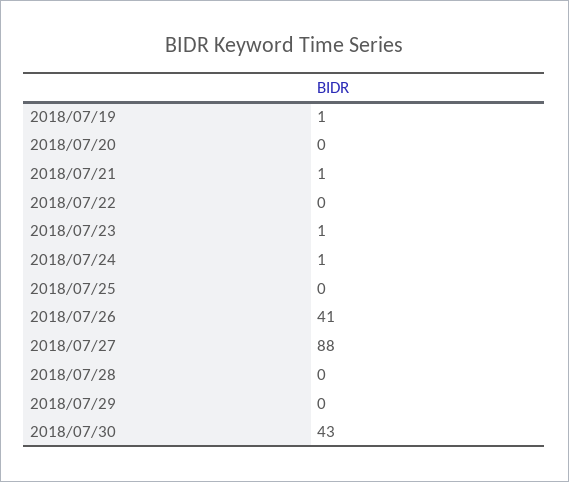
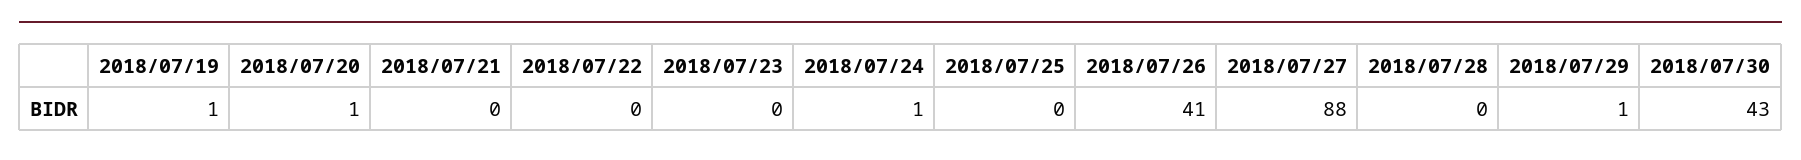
2018/07/20: 0 -> 1
2018/07/21: 1 -> 0
2018/07/23: 1 -> 0
2018/07/29: 0 -> 1

